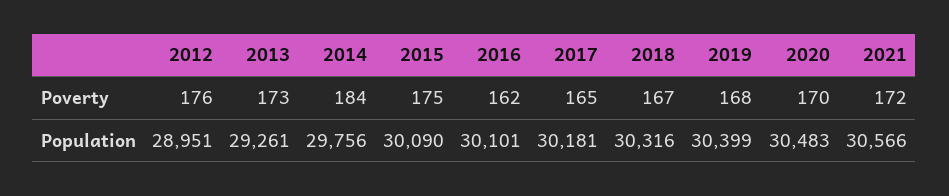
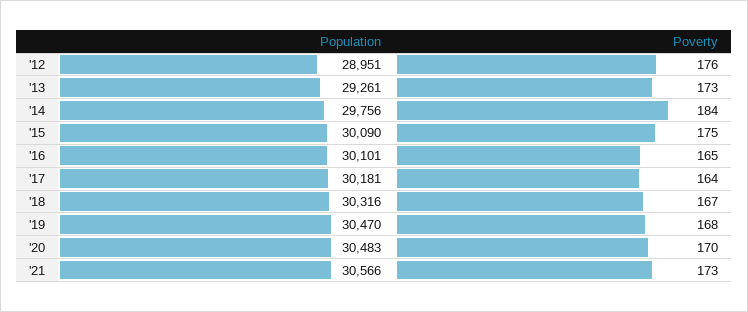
2016, Poverty: 162 -> 165
2017, Poverty: 165 -> 164
2021, Poverty: 172 -> 173
2019, Population: 30399 -> 30470

